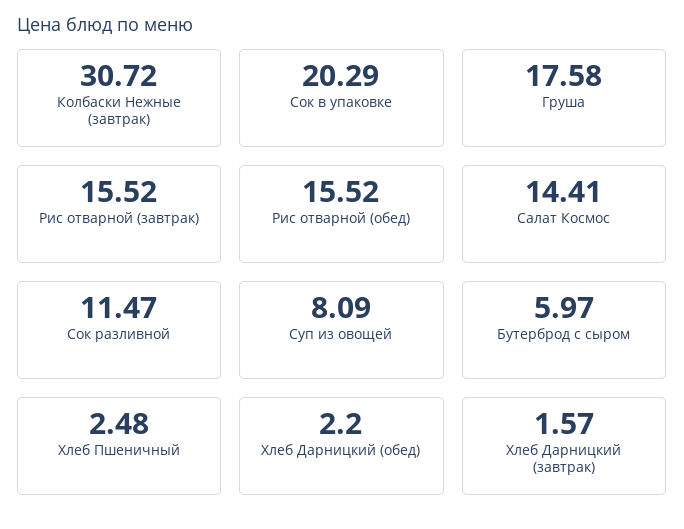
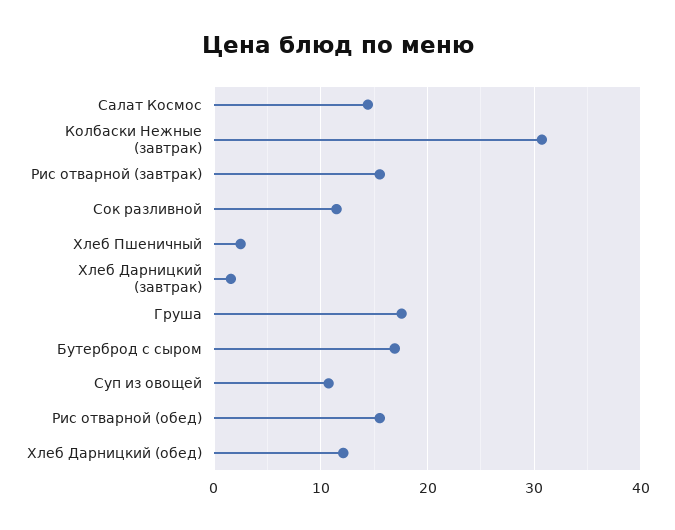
Сок в упаковке: 20.29 -> none
Суп из овощей: 8.09 -> 11
Бутерброд с сыром: 5.97 -> 17
Хлеб Дарницкий (обед): 2.2 -> 12

